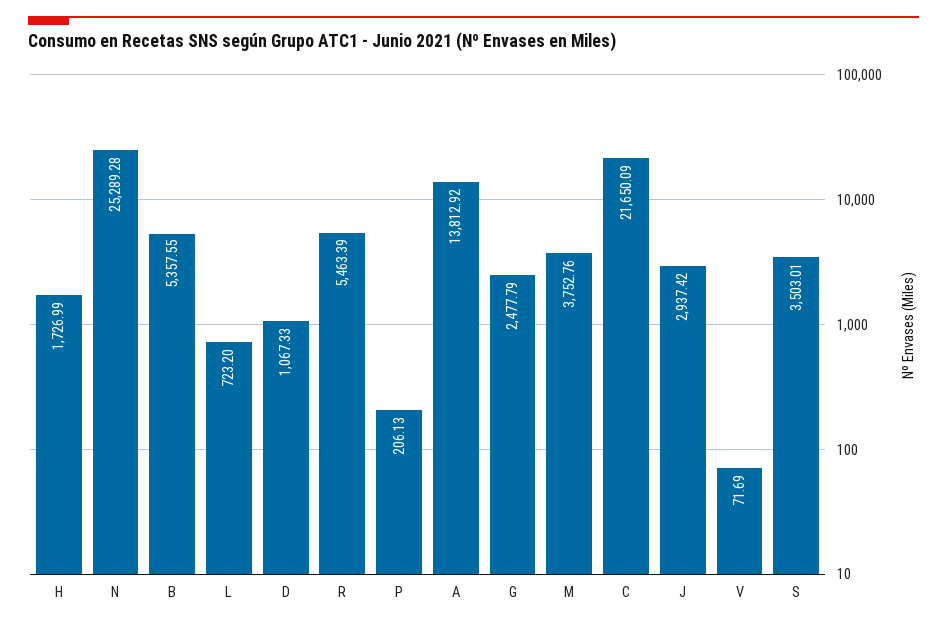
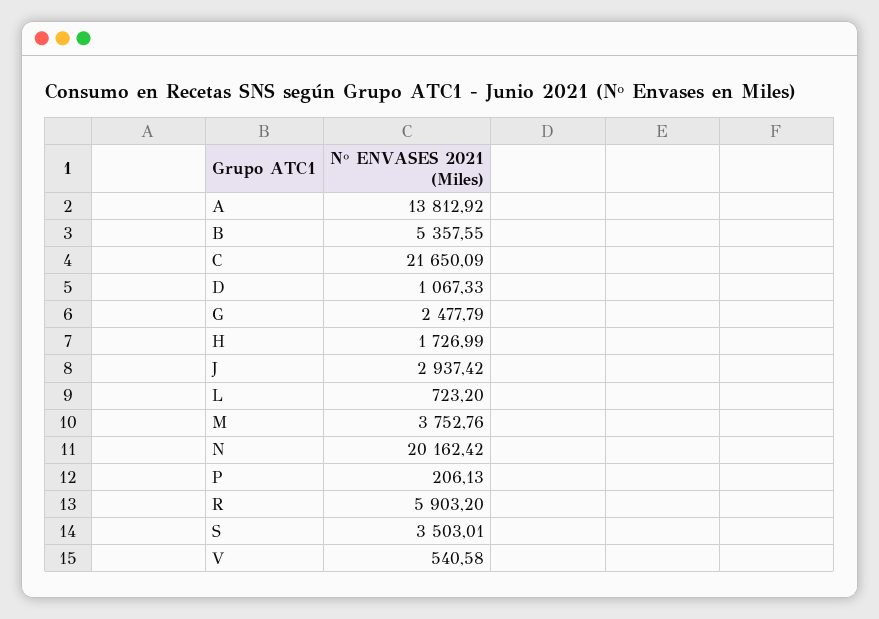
N: 25289.28 -> 20162.42
R: 5463.39 -> 5903.2
V: 71.69 -> 540.58

